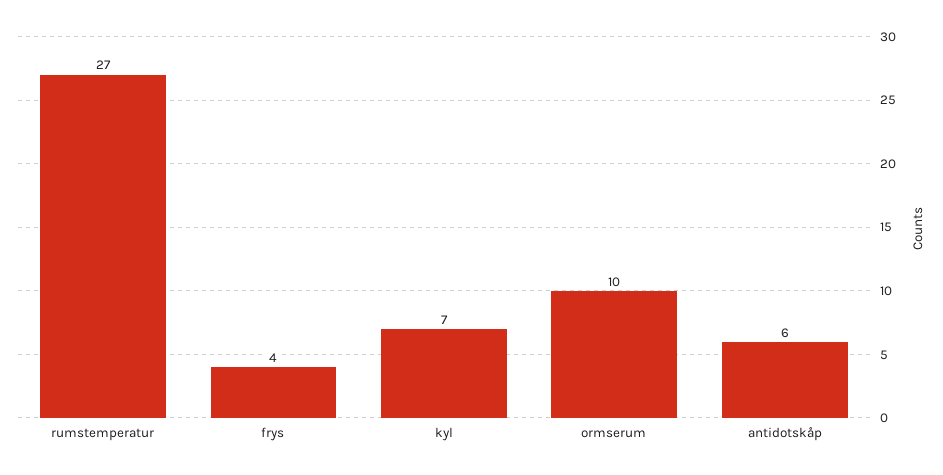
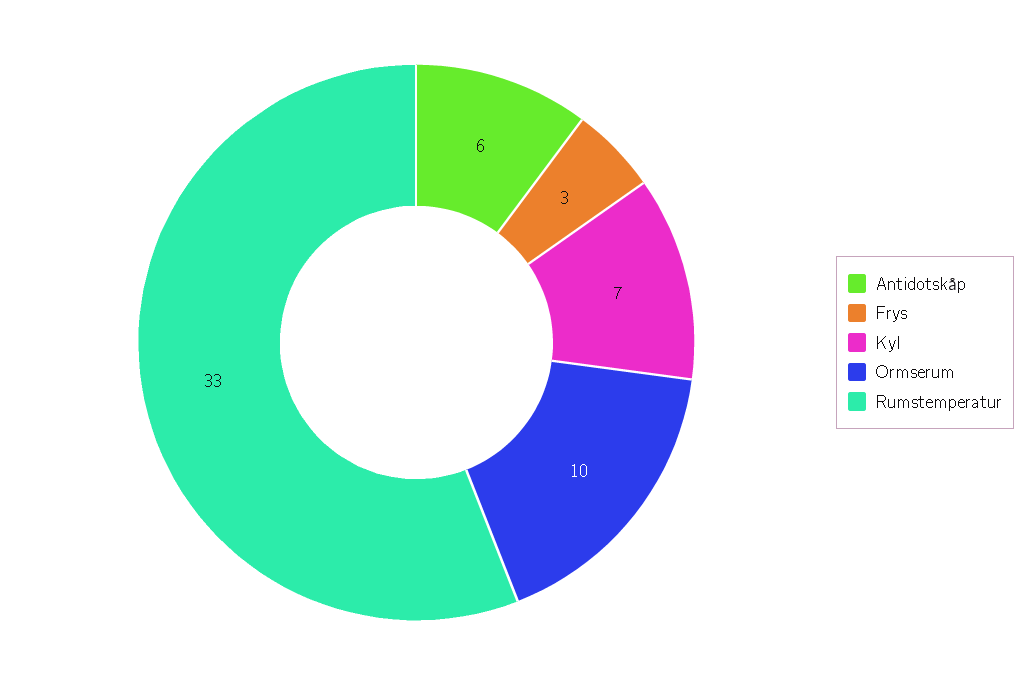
rumstemperatur: 27 -> 33
frys: 4 -> 3

